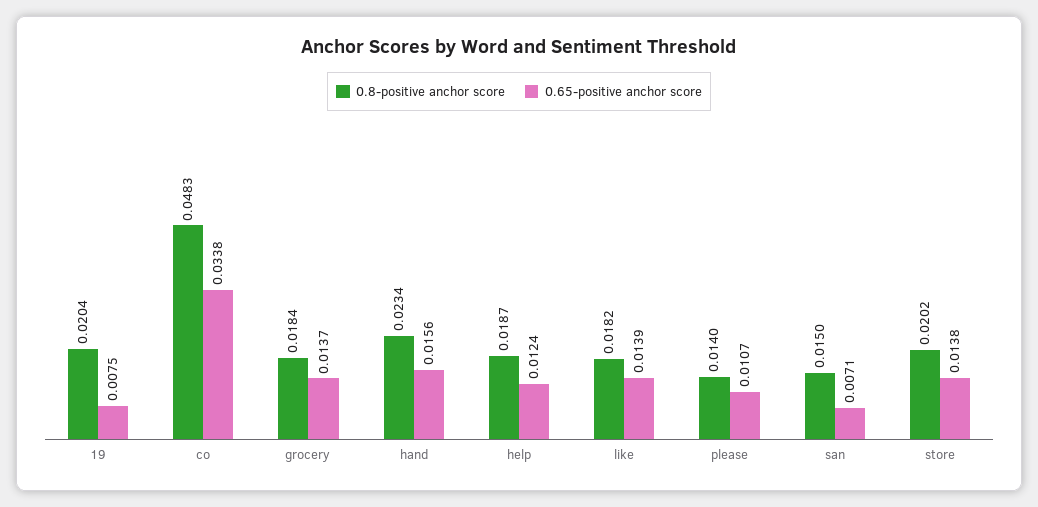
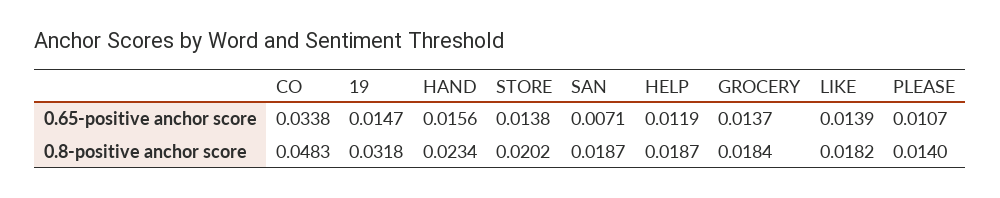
0.8-positive anchor score, 19: 0.0204 -> 0.0318
0.65-positive anchor score, 19: 0.0075 -> 0.0147
0.65-positive anchor score, help: 0.0124 -> 0.0119
0.8-positive anchor score, san: 0.015 -> 0.0187

